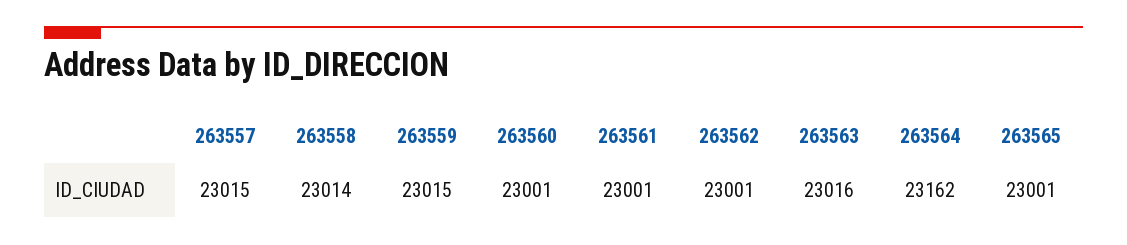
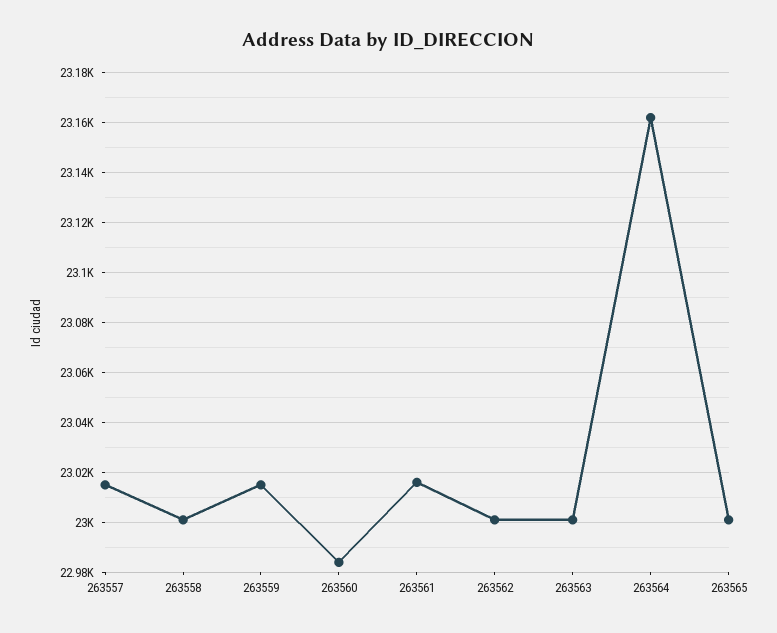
263558: 23014 -> 23000
263560: 23001 -> 22985
263561: 23001 -> 23015
263563: 23016 -> 23000

